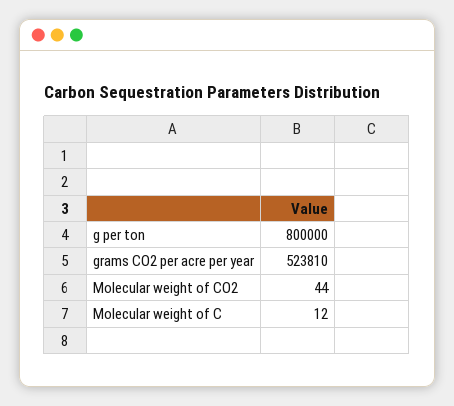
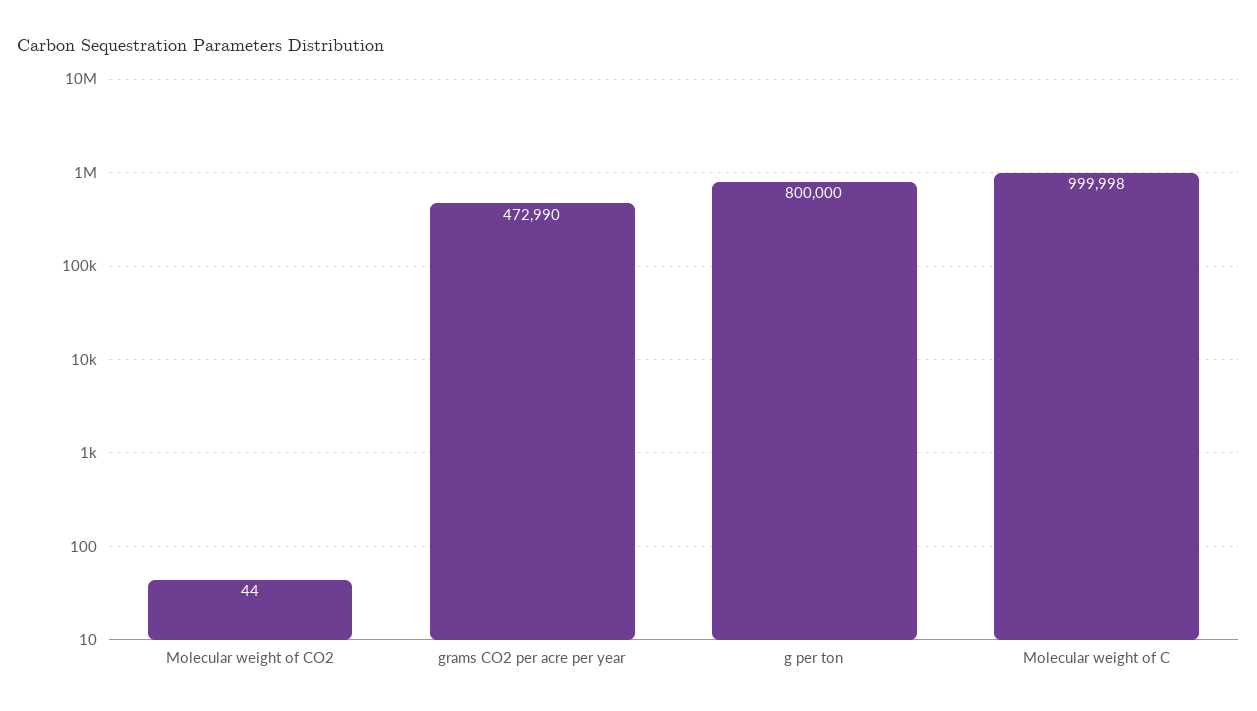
grams CO2 per acre per year: 523810 -> 472990
Molecular weight of C: 12 -> 999998

